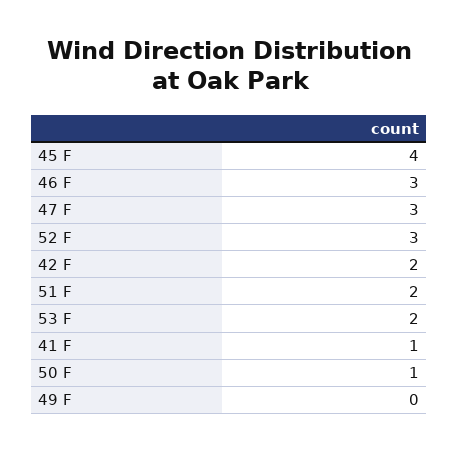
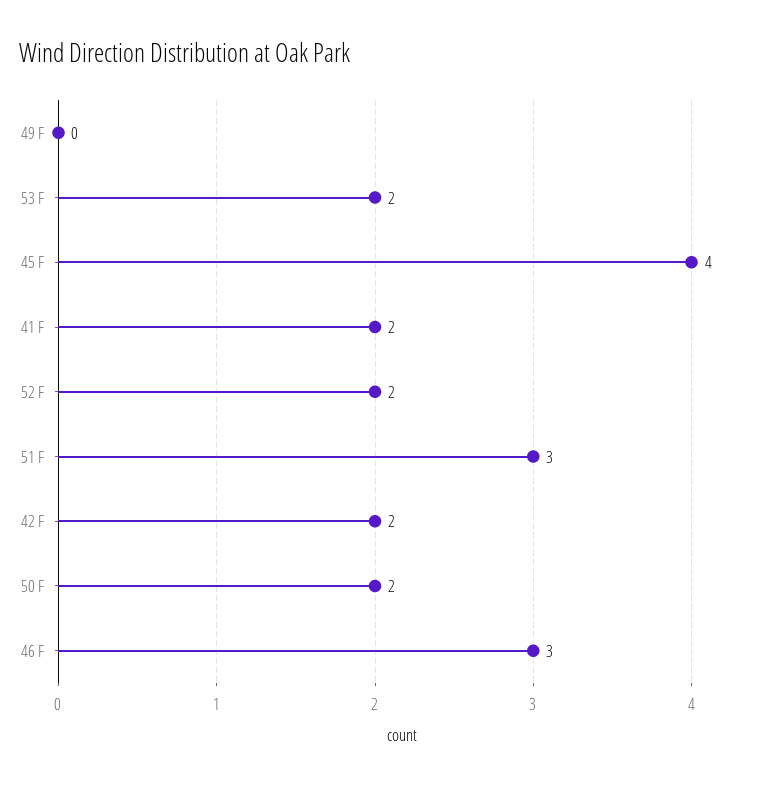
47 F: 3 -> none
52 F: 3 -> 2
51 F: 2 -> 3
41 F: 1 -> 2
50 F: 1 -> 2

